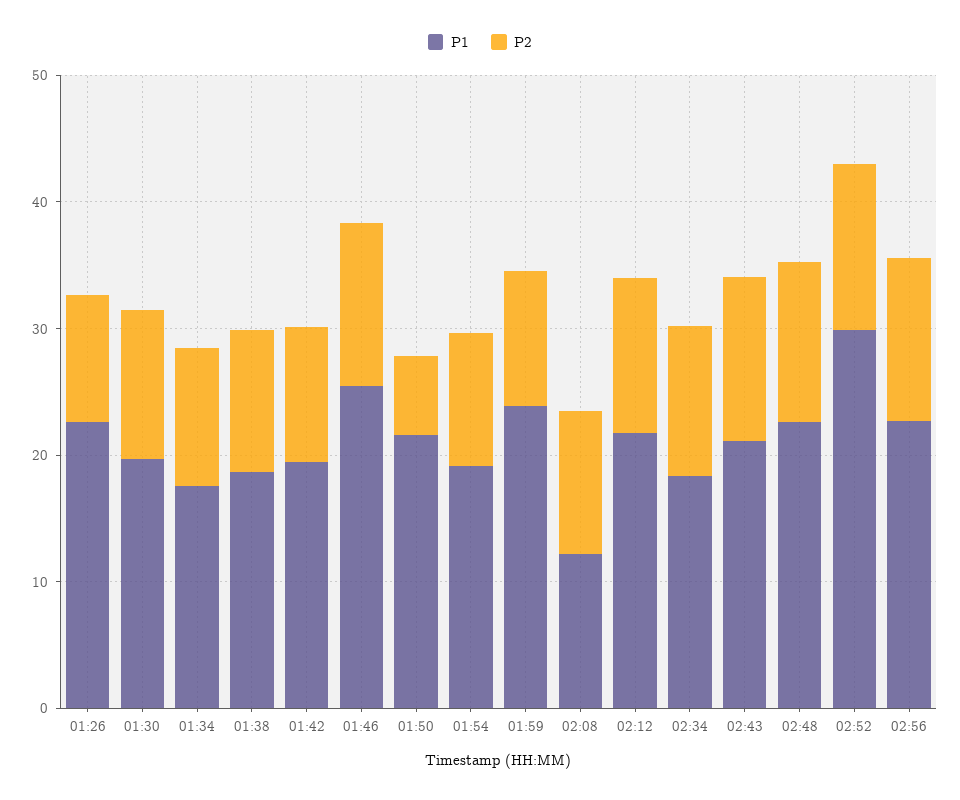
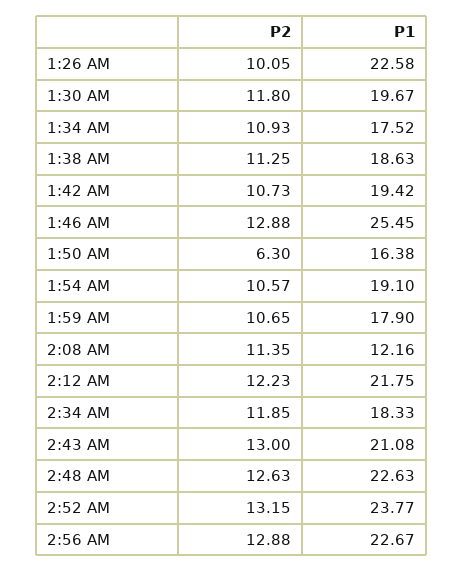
P1, 01:50: 22 -> 16.38
P1, 01:59: 24 -> 17.9
P1, 02:52: 30 -> 23.77

